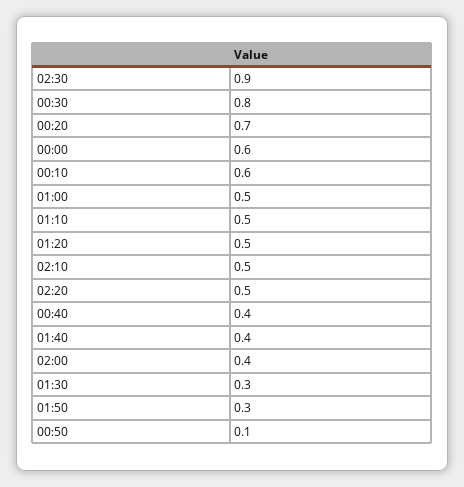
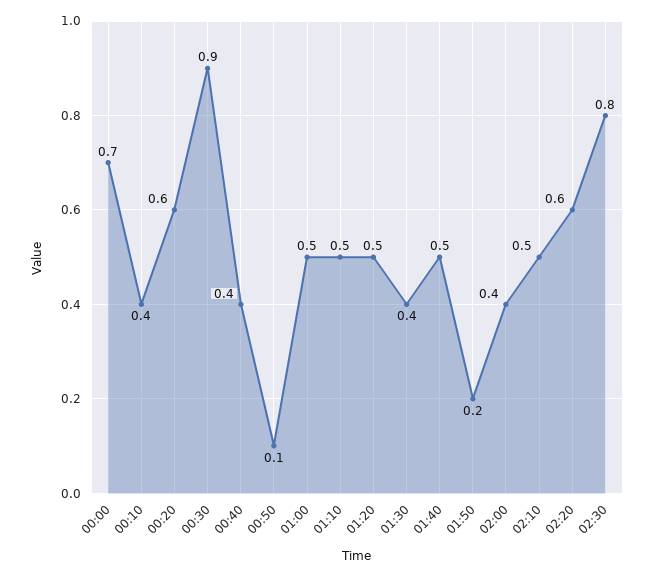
02:30: 0.9 -> 0.8
00:30: 0.8 -> 0.9
00:20: 0.7 -> 0.6
00:00: 0.6 -> 0.7
00:10: 0.6 -> 0.4
02:20: 0.5 -> 0.6
01:40: 0.4 -> 0.5
01:30: 0.3 -> 0.4
01:50: 0.3 -> 0.2

